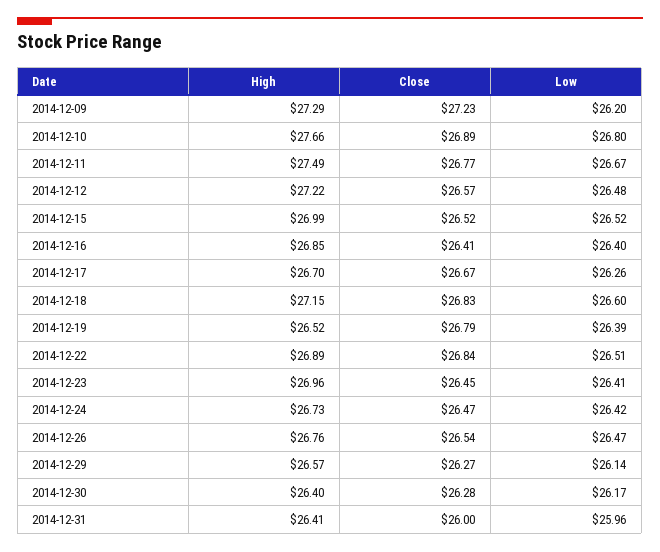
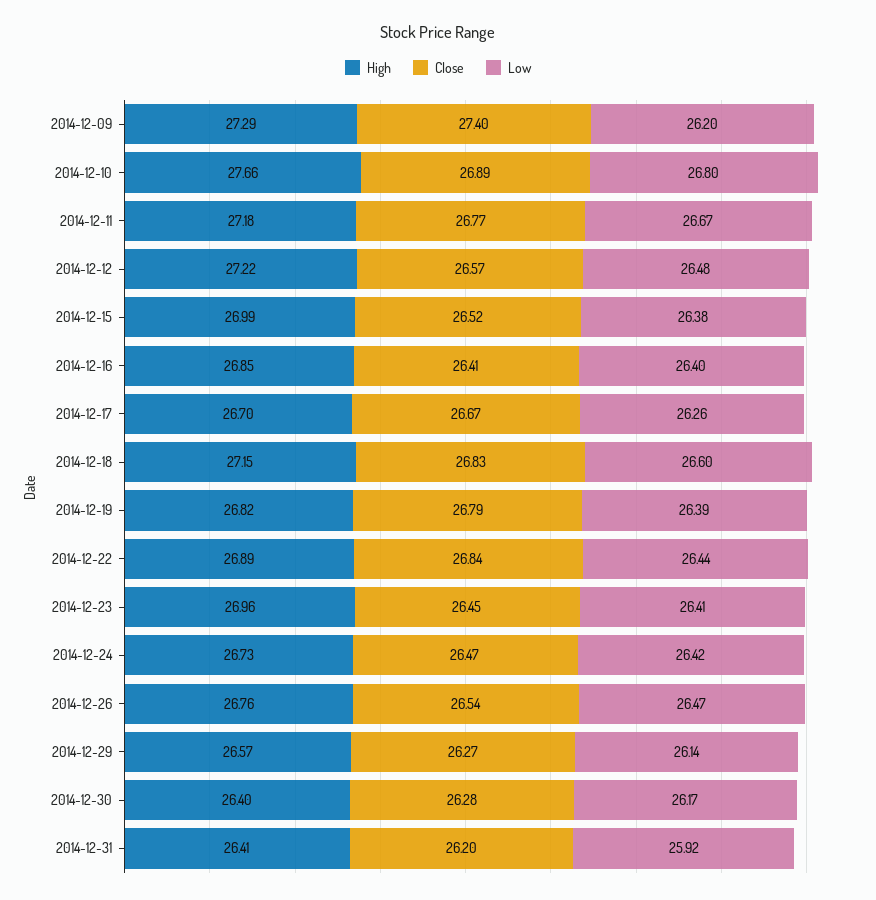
Close, 2014-12-09: 27.23 -> 27.4
High, 2014-12-11: 27.49 -> 27.18
Low, 2014-12-15: 26.52 -> 26.38
High, 2014-12-19: 26.52 -> 26.82
Low, 2014-12-22: 26.51 -> 26.44
Close, 2014-12-31: 26 -> 26.2
Low, 2014-12-31: 25.96 -> 25.92

